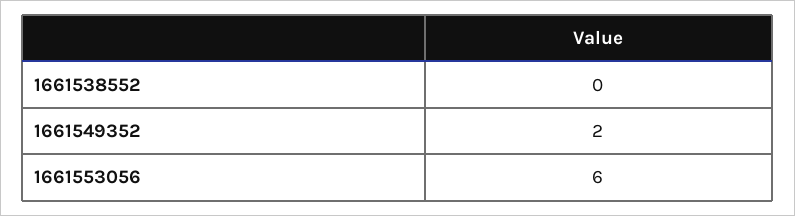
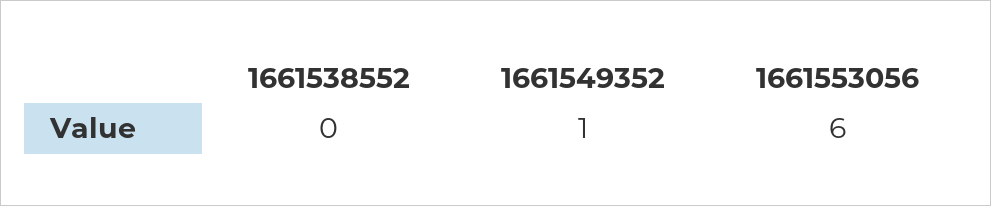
1661549352: 2 -> 1

